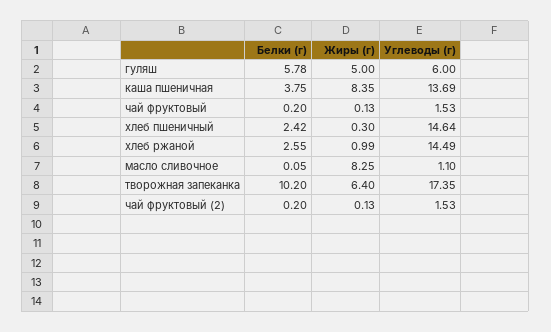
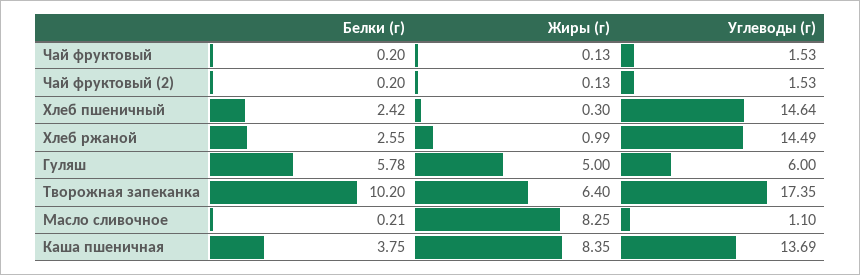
Белки (г), масло сливочное: 0.05 -> 0.21

